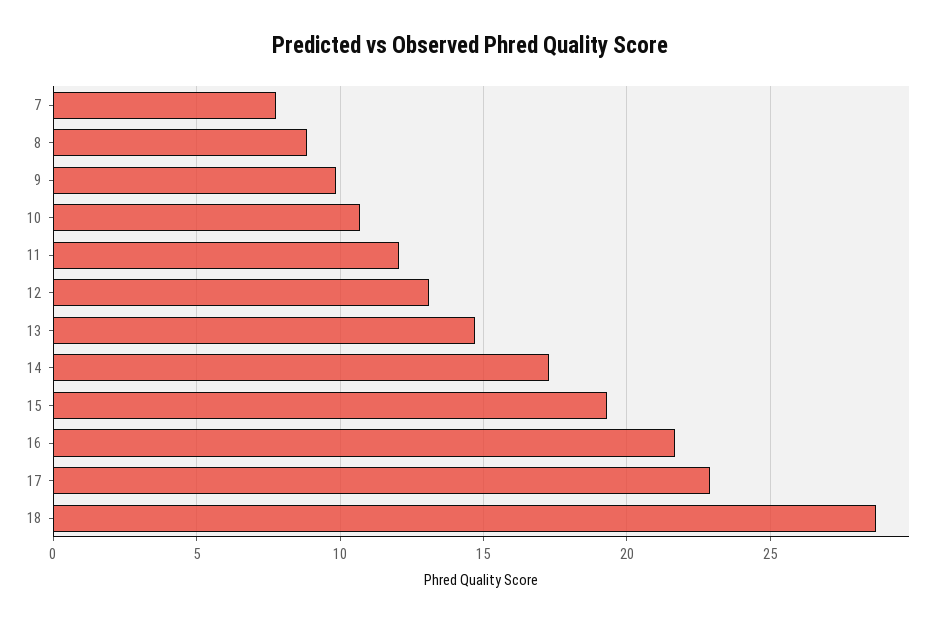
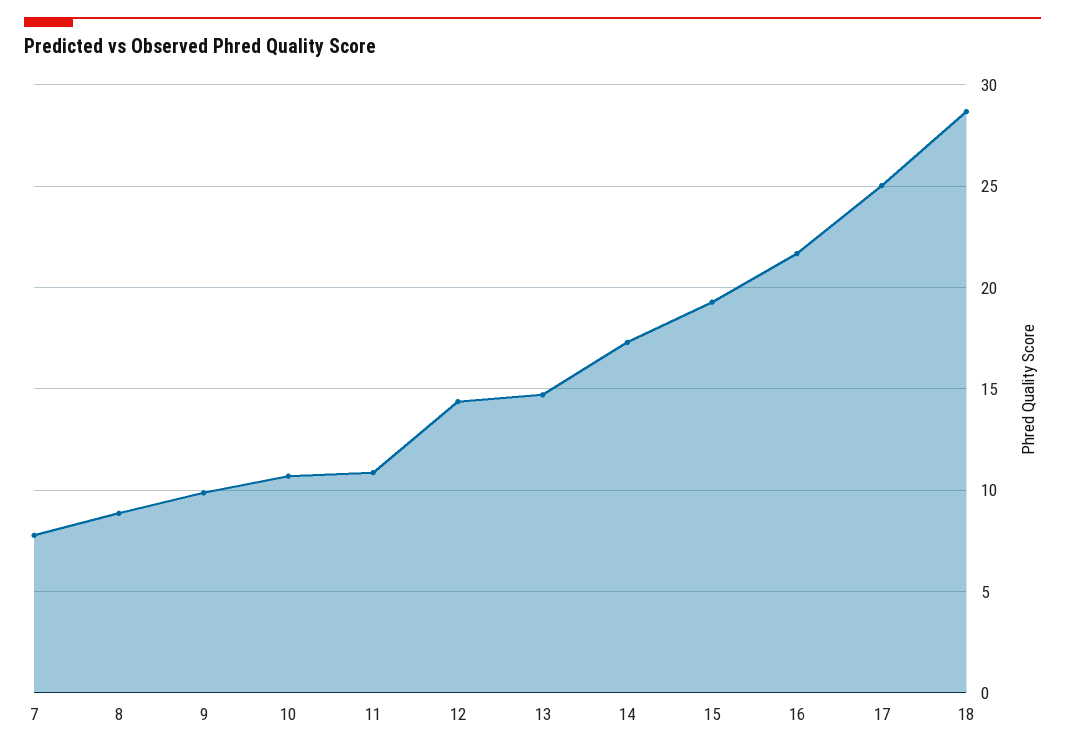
11: 12 -> 11
12: 13 -> 14.5
17: 23 -> 25

